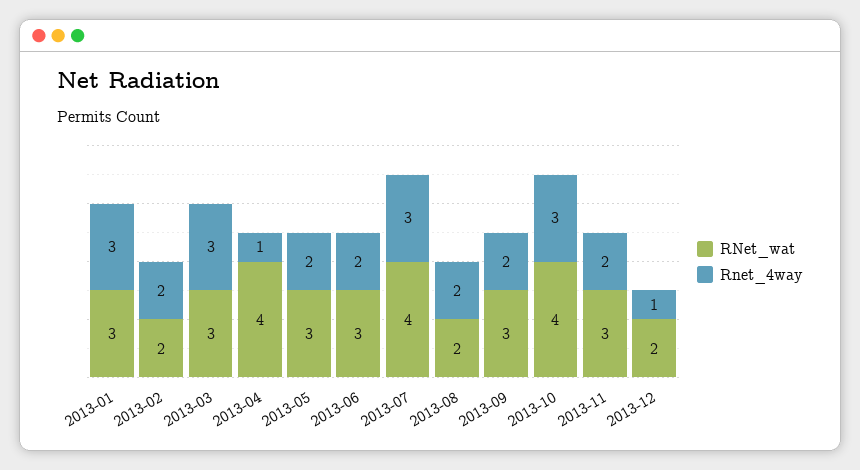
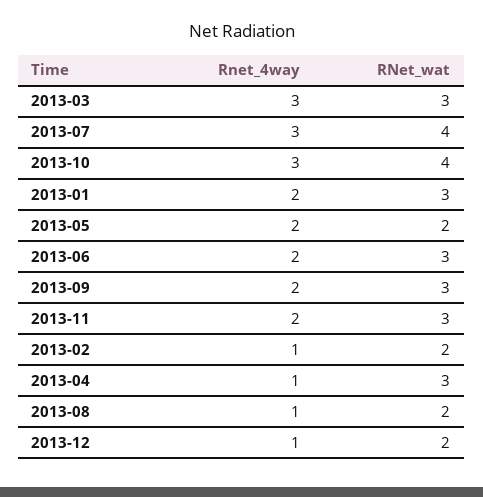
Rnet_4way, 2013-01: 3 -> 2
Rnet_4way, 2013-02: 2 -> 1
RNet_wat, 2013-04: 4 -> 3
RNet_wat, 2013-05: 3 -> 2
Rnet_4way, 2013-08: 2 -> 1

